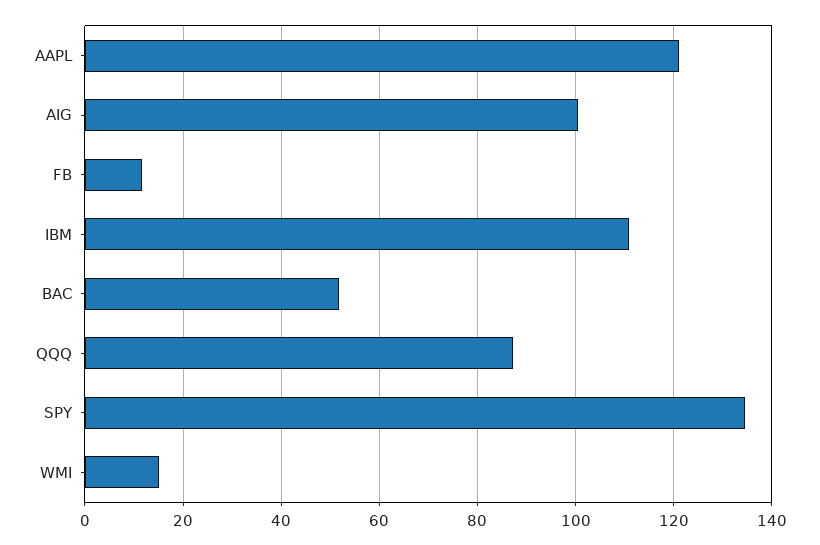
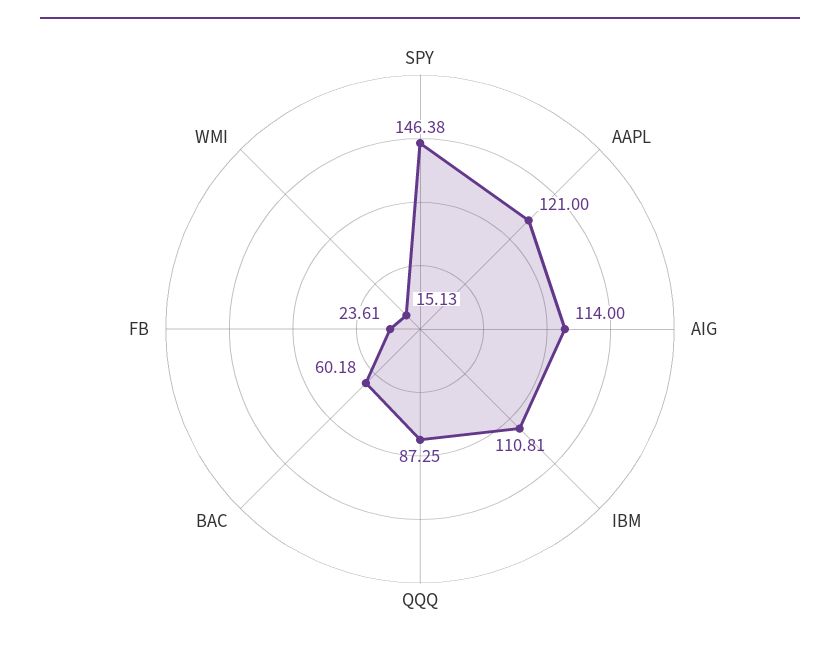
AIG: 100 -> 114
FB: 12 -> 23.61
BAC: 52 -> 60.18
SPY: 134 -> 146.38

